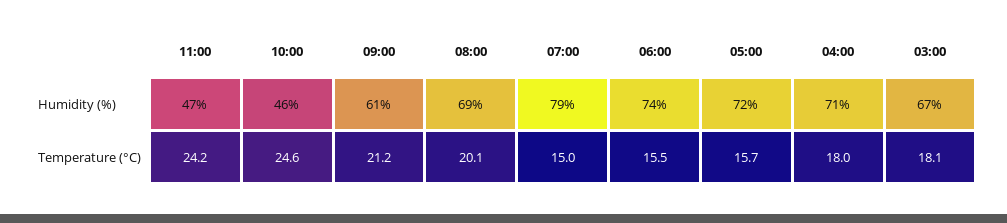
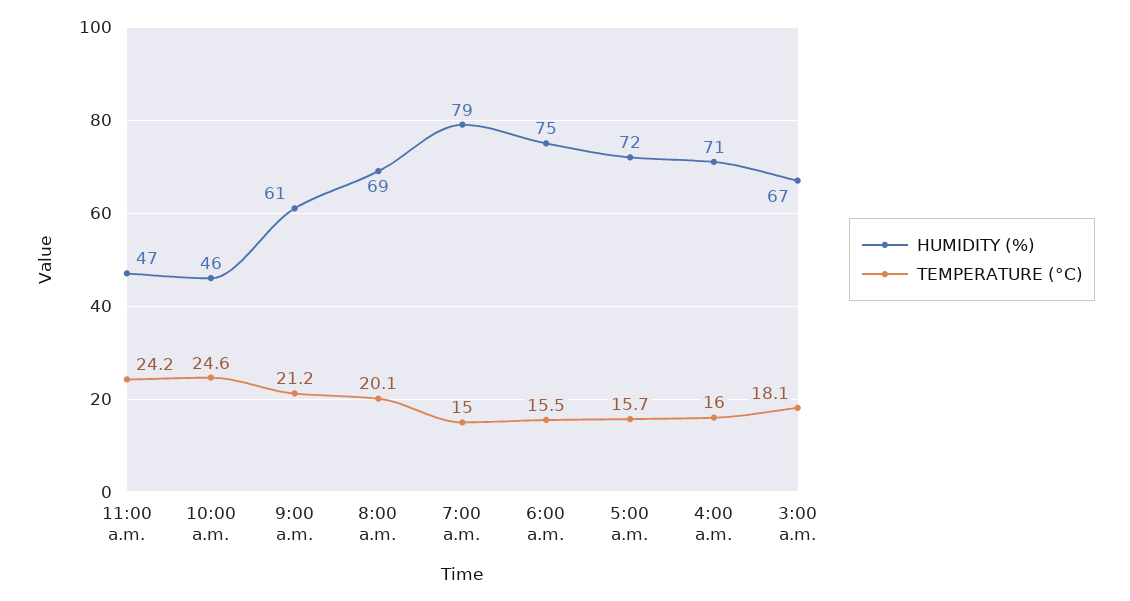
Humidity (%), 06:00: 74 -> 75
Temperature (°C), 04:00: 18 -> 16

